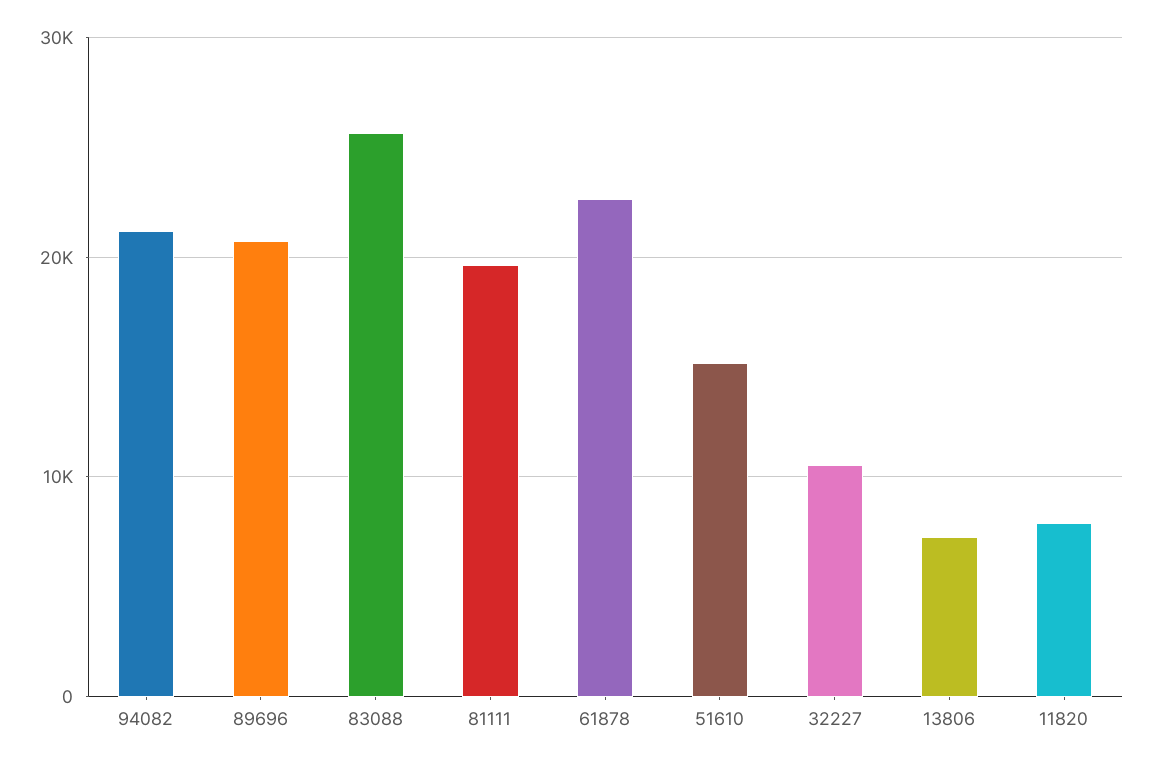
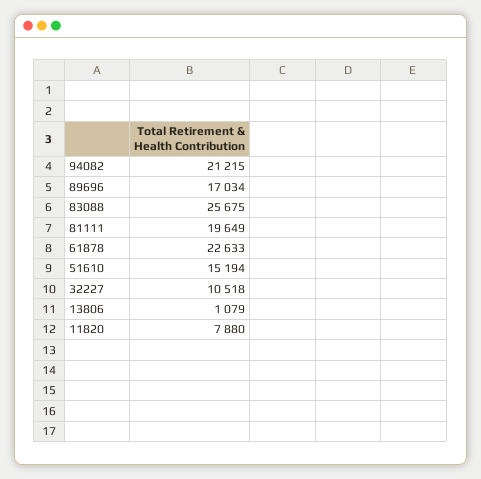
89696: 21000 -> 17034
13806: 7000 -> 1079

